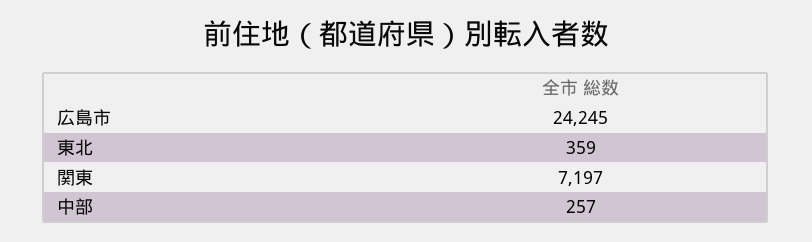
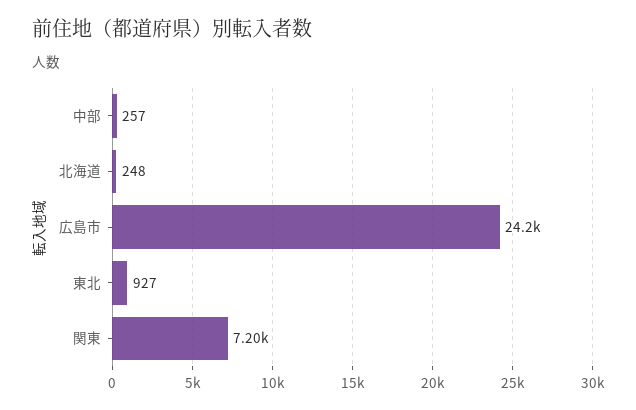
東北: 359 -> 927
北海道: none -> 248

